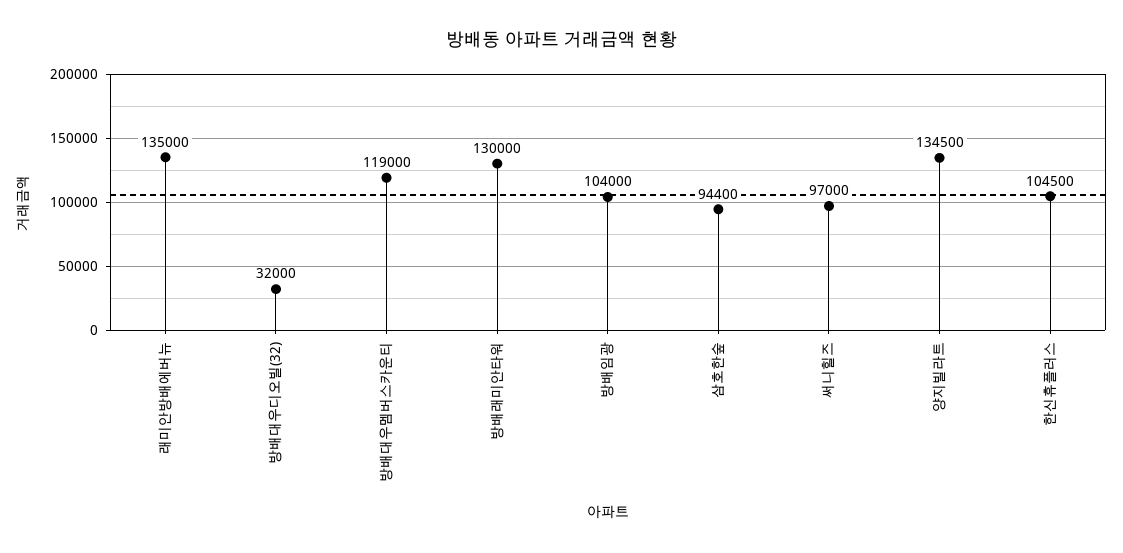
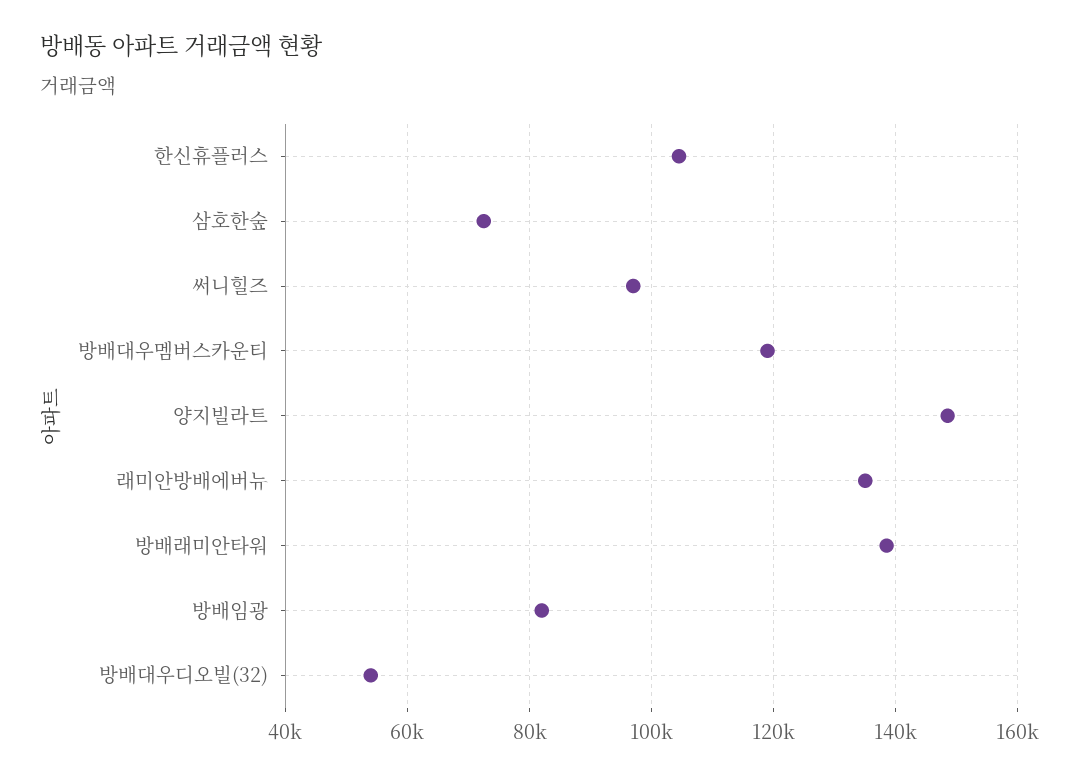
방배대우디오빌(32): 32000 -> 54000
방배래미안타워: 130000 -> 138000
방배임광: 104000 -> 82000
삼호한숲: 94400 -> 72000
양지빌라트: 134500 -> 148000

